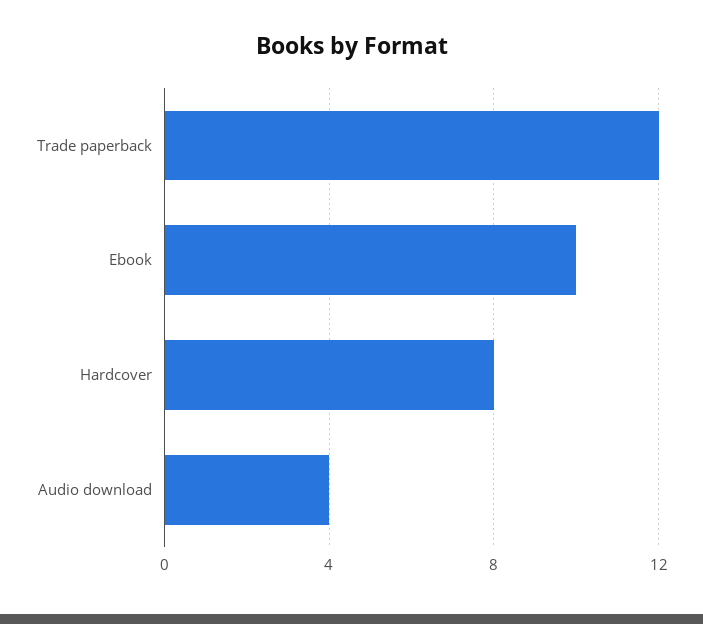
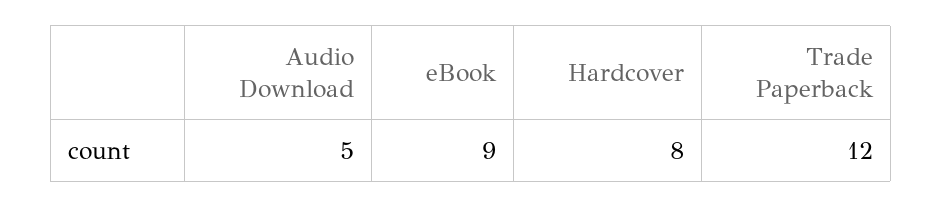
Ebook: 10 -> 9
Audio download: 4 -> 5

